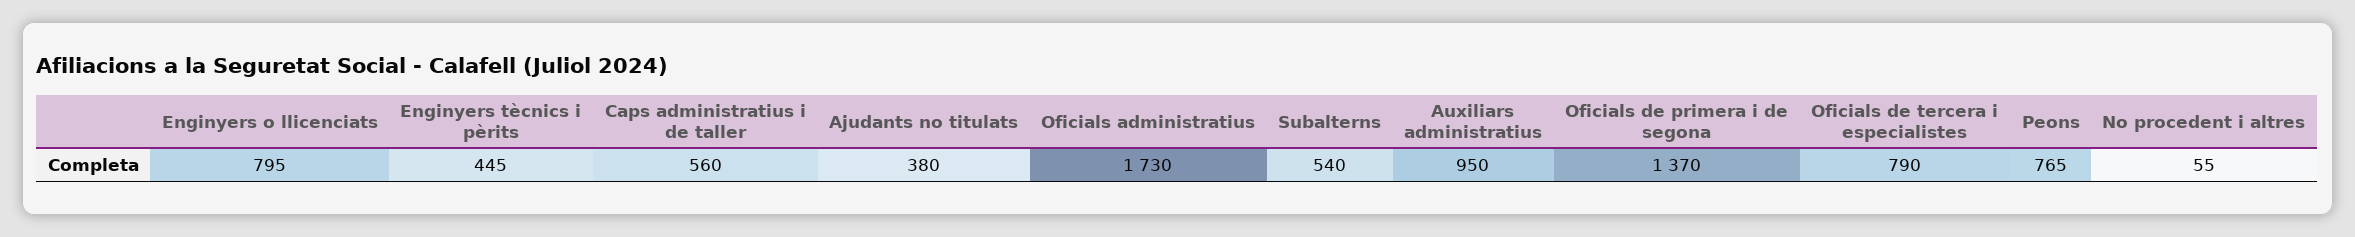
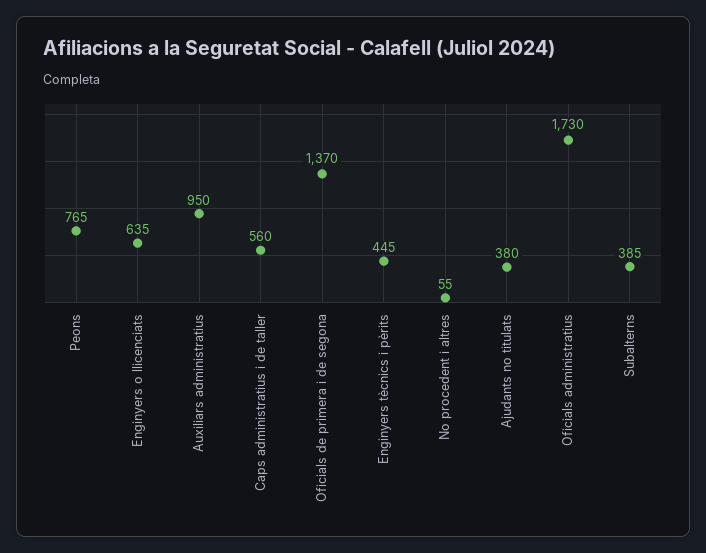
Enginyers o llicenciats: 795 -> 635
Subalterns: 540 -> 385
Oficials de tercera i especialistes: 790 -> none

